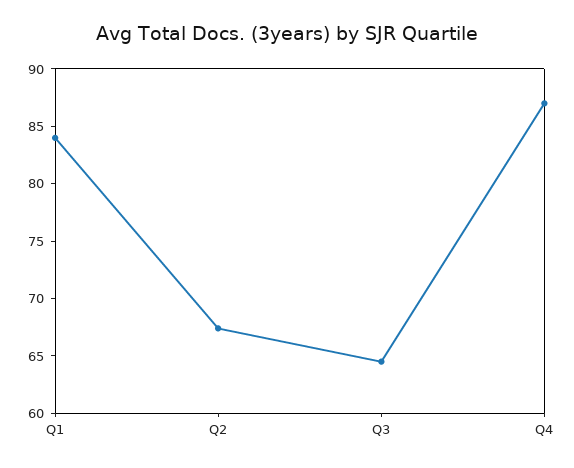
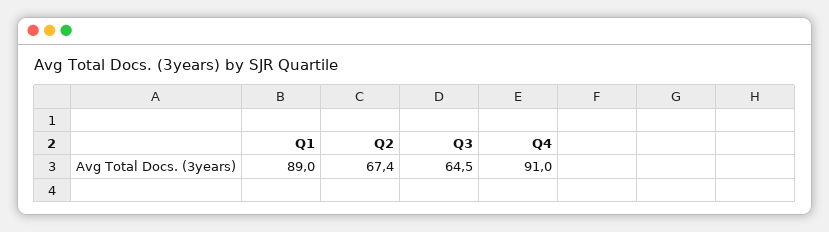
Q1: 84 -> 89
Q4: 87 -> 91

